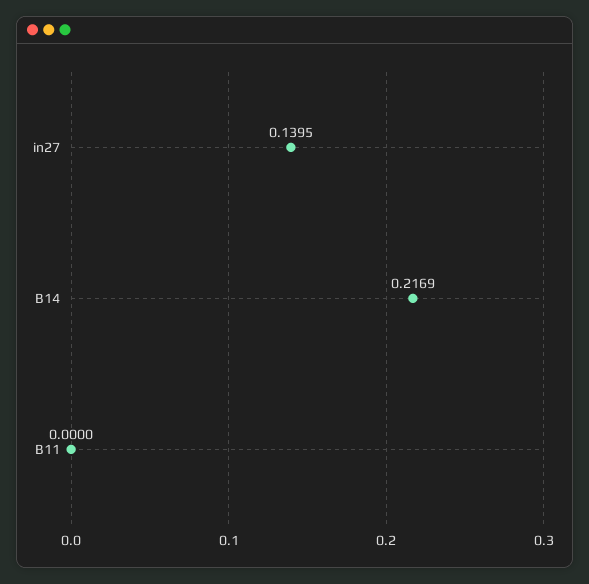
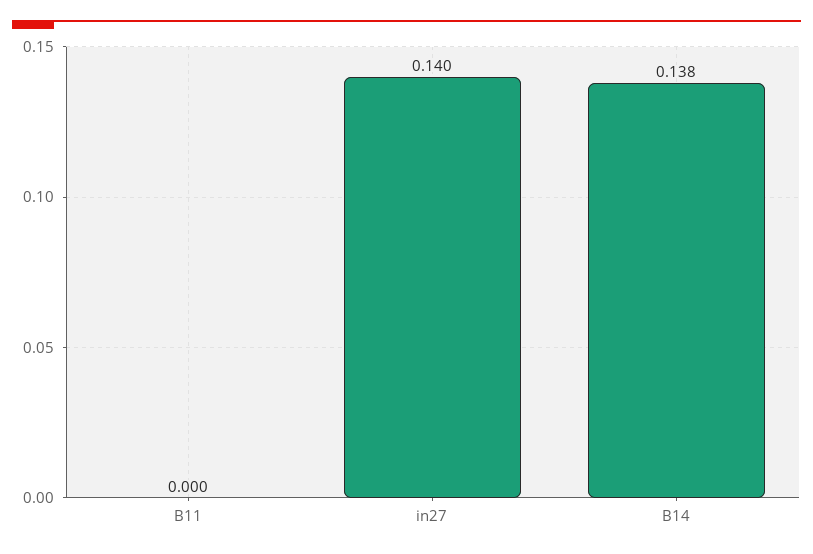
B14: 0.2169 -> 0.138

